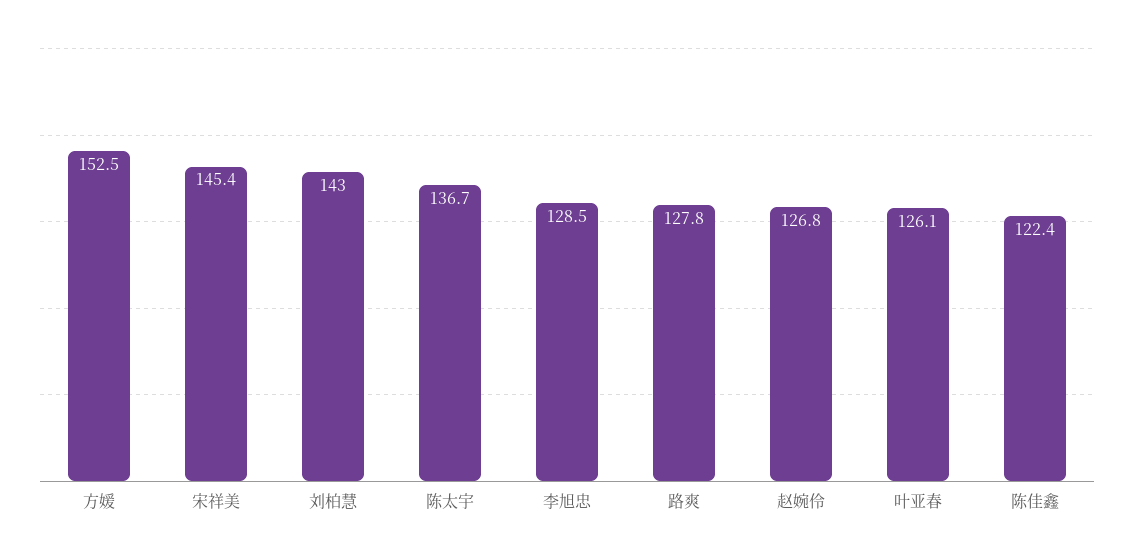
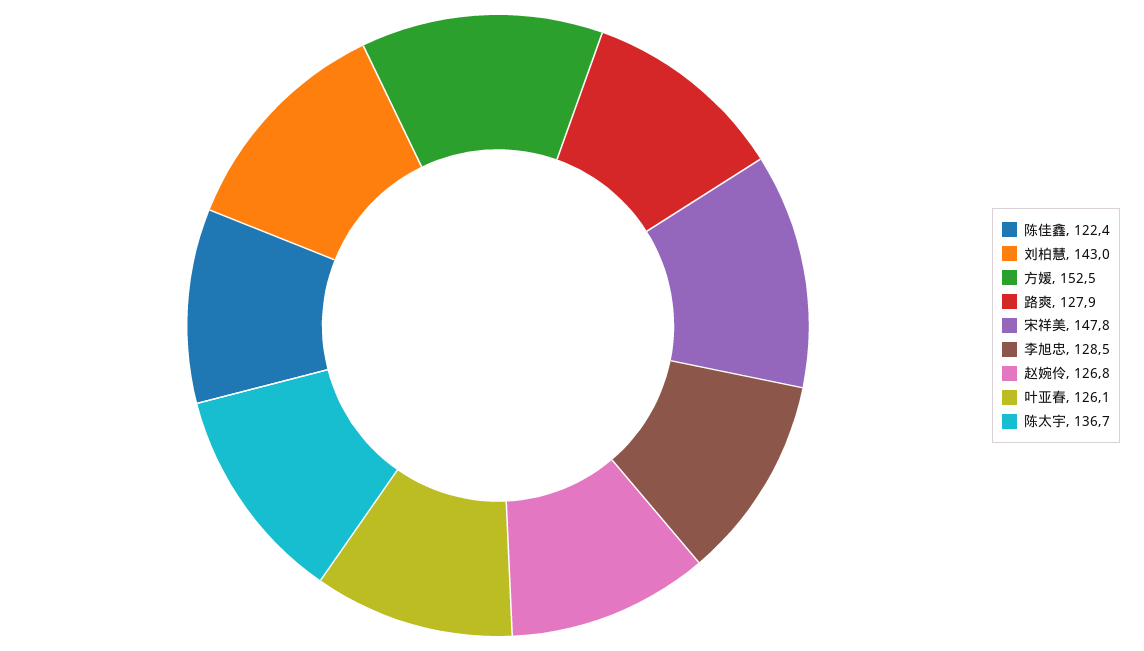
宋祥美: 145.4 -> 147.8
路爽: 127.8 -> 127.9

